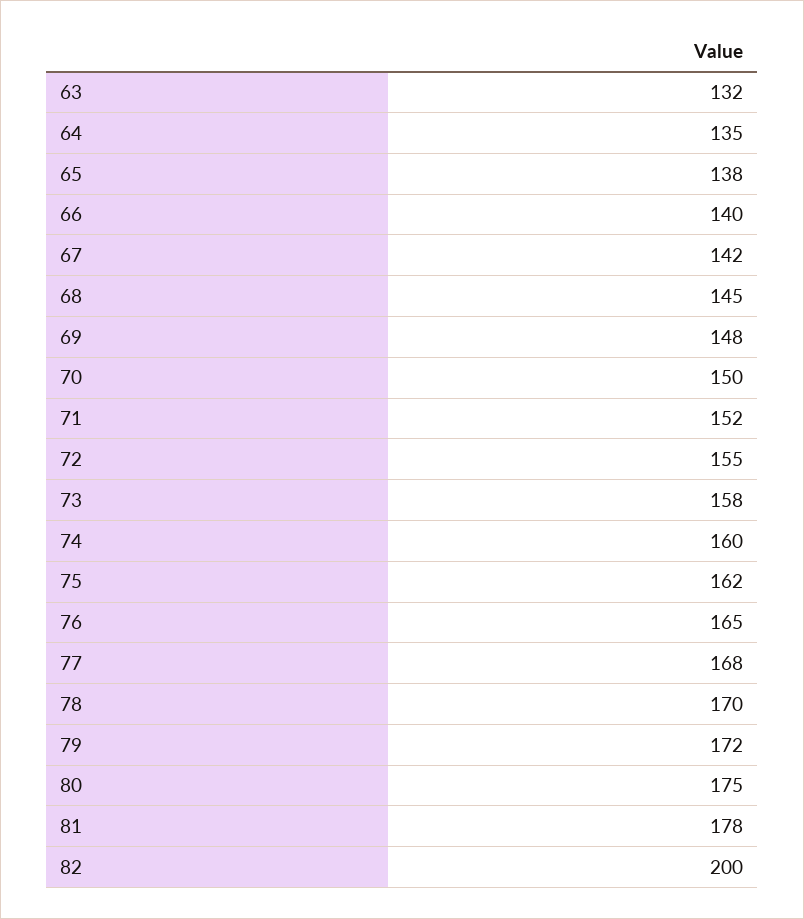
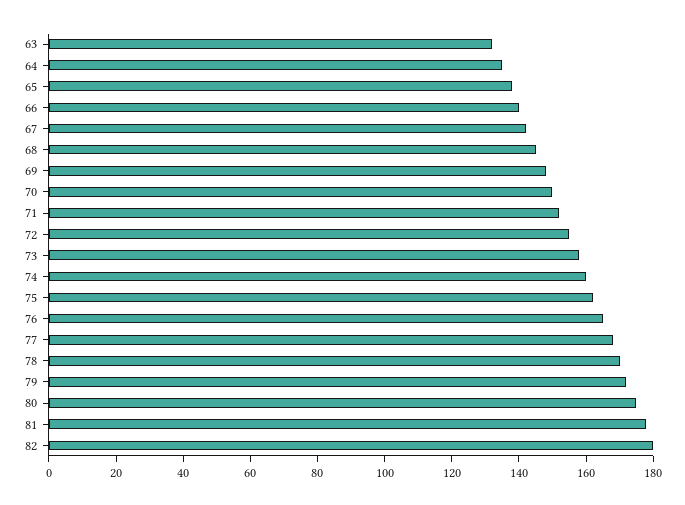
82: 200 -> 180

